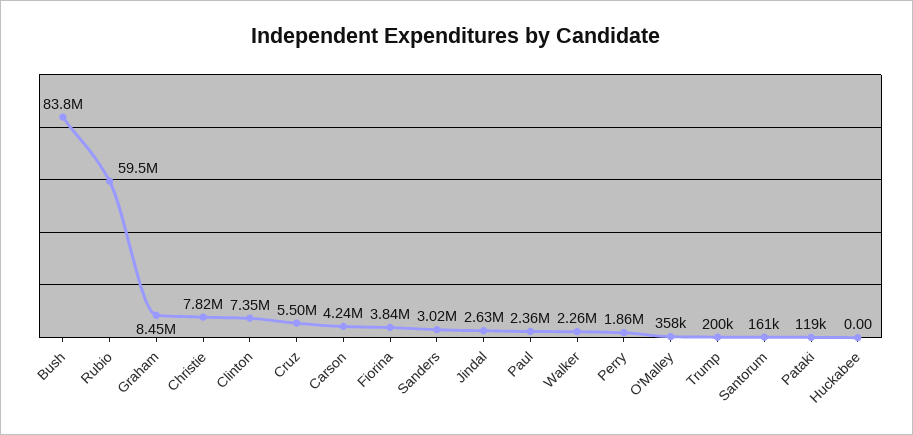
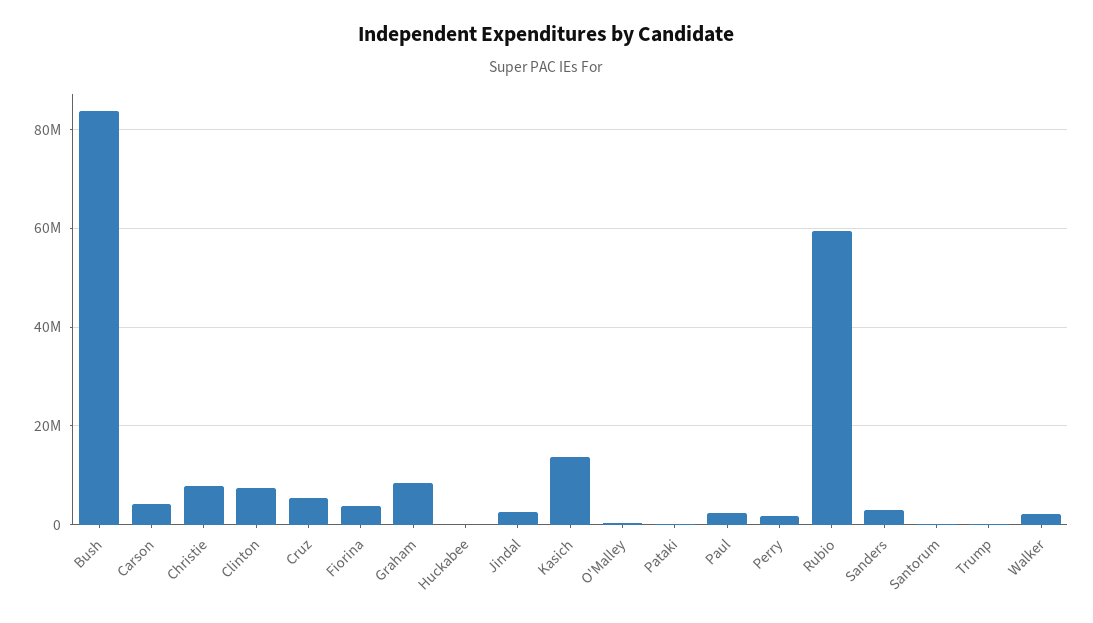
Kasich: none -> 14000000

